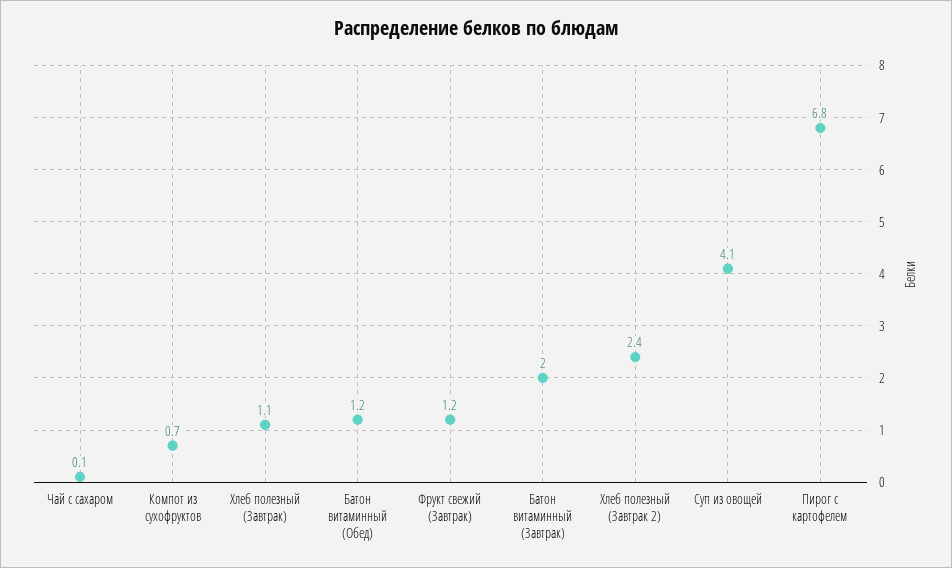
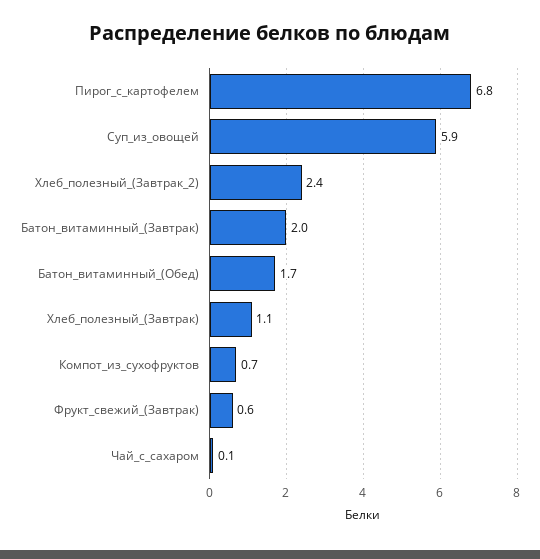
Батон витаминный (Обед): 1.2 -> 1.7
Фрукт свежий (Завтрак): 1.2 -> 0.6
Суп из овощей: 4.1 -> 5.9

